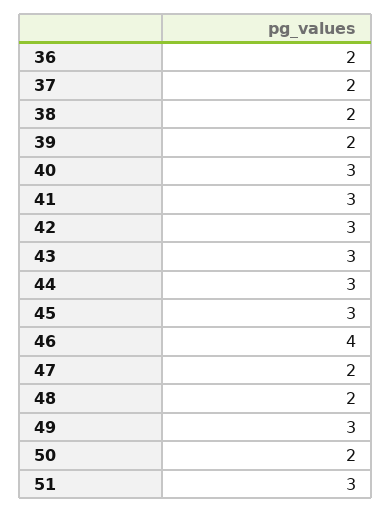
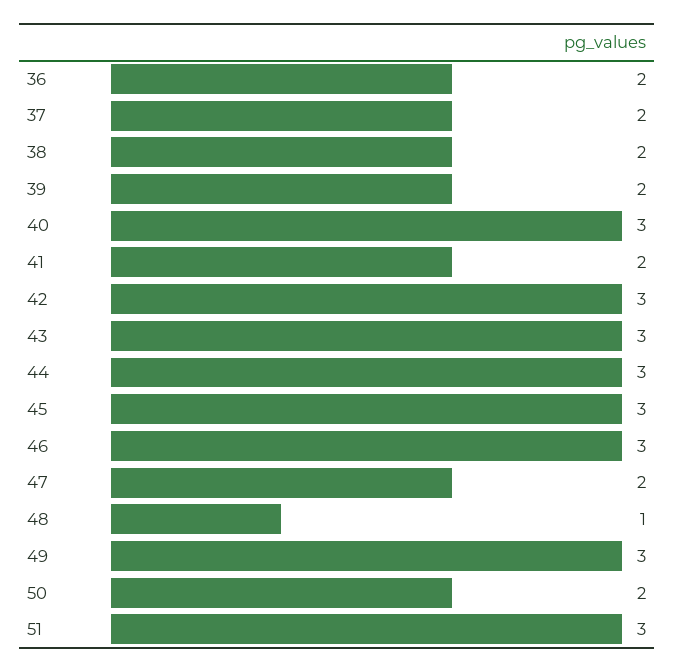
41: 3 -> 2
46: 4 -> 3
48: 2 -> 1

